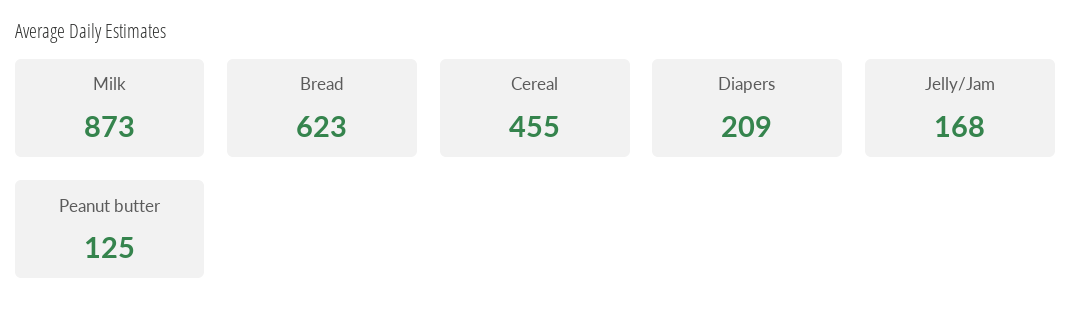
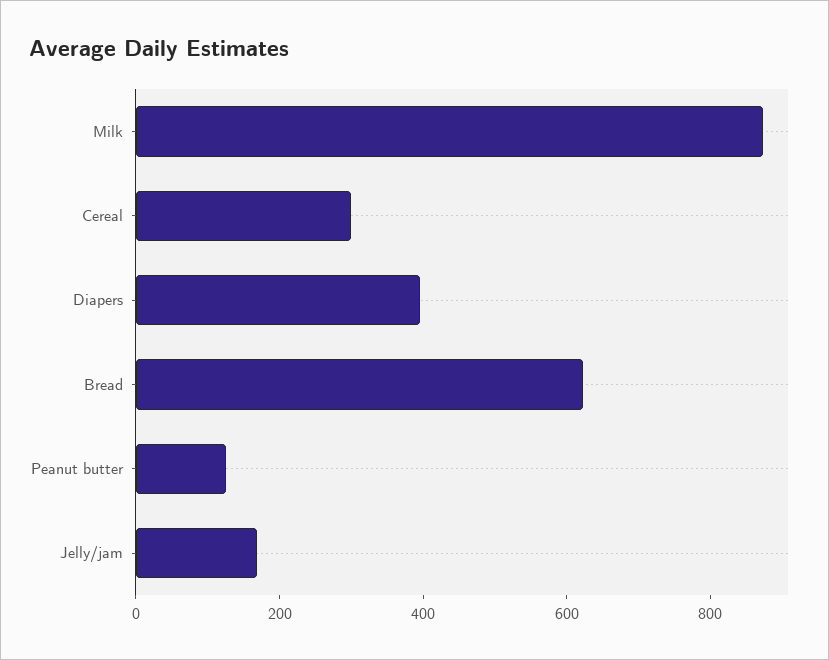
Cereal: 455 -> 300
Diapers: 209 -> 400

